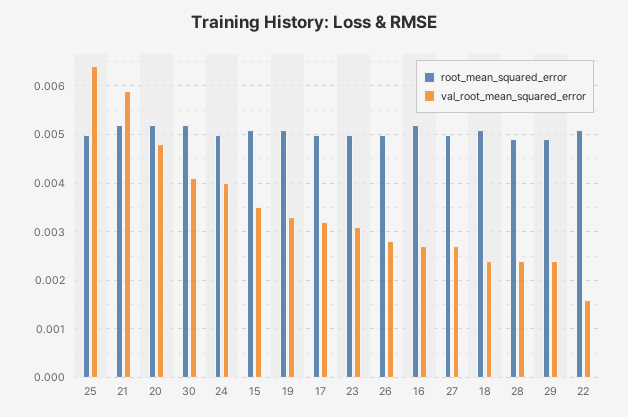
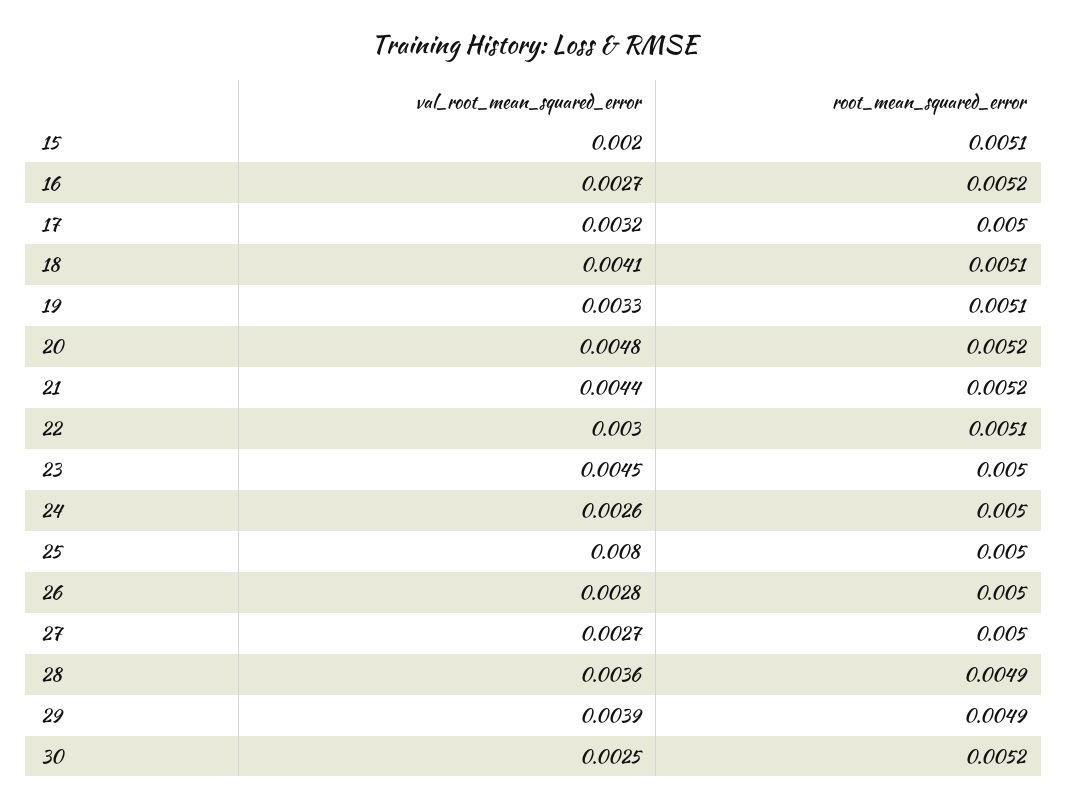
val_root_mean_squared_error, 25: 0.0065 -> 0.008
val_root_mean_squared_error, 21: 0.006 -> 0.0044
val_root_mean_squared_error, 30: 0.004 -> 0.0025
val_root_mean_squared_error, 24: 0.004 -> 0.0026
val_root_mean_squared_error, 15: 0.0035 -> 0.002
val_root_mean_squared_error, 23: 0.003 -> 0.0045
val_root_mean_squared_error, 18: 0.0025 -> 0.0041
val_root_mean_squared_error, 28: 0.0025 -> 0.0036
val_root_mean_squared_error, 29: 0.0025 -> 0.0039
val_root_mean_squared_error, 22: 0.0015 -> 0.003

